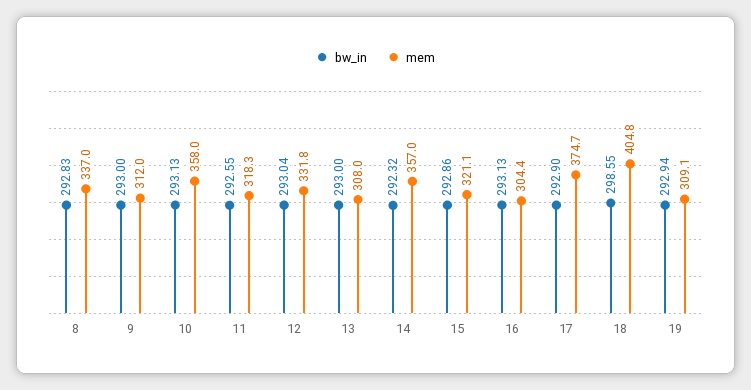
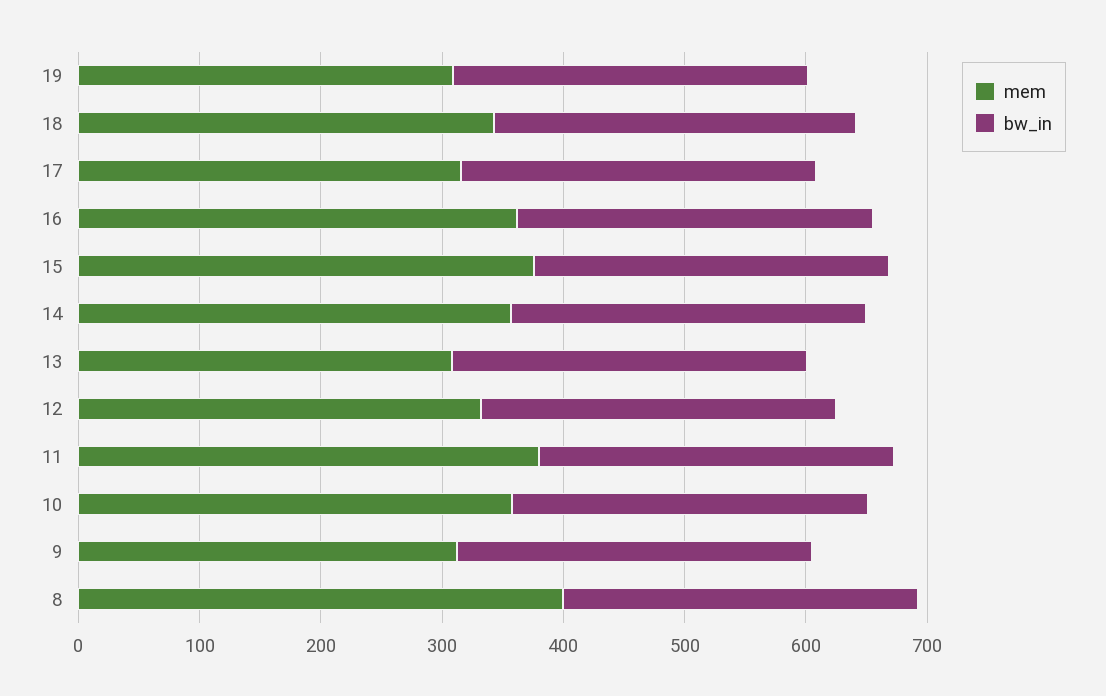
mem, 8: 337 -> 400
mem, 11: 318.3 -> 380
mem, 15: 321.1 -> 380
mem, 16: 304.4 -> 360
mem, 17: 374.7 -> 320
mem, 18: 404.8 -> 340

